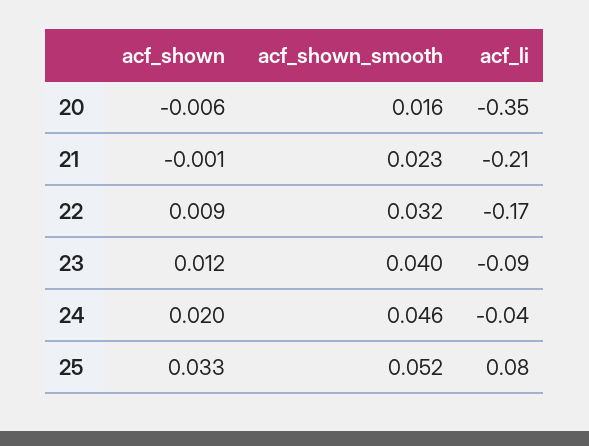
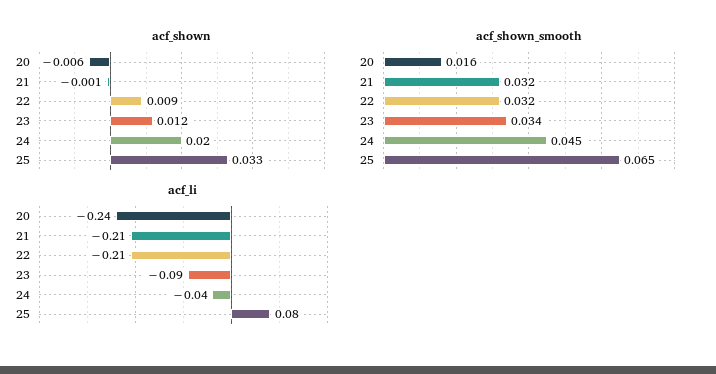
acf_li, 20: -0.35 -> -0.24
acf_shown_smooth, 21: 0.023 -> 0.032
acf_li, 22: -0.17 -> -0.21
acf_shown_smooth, 23: 0.04 -> 0.034
acf_shown_smooth, 24: 0.046 -> 0.045
acf_shown_smooth, 25: 0.052 -> 0.065

